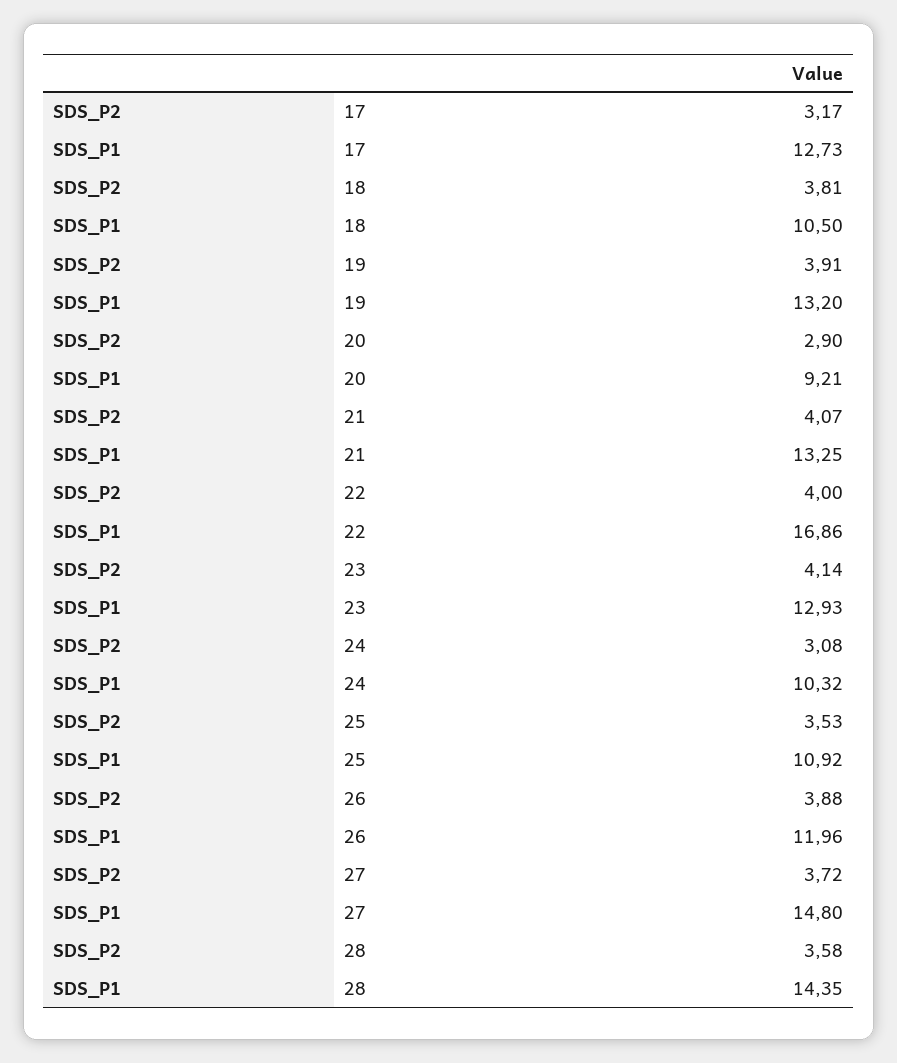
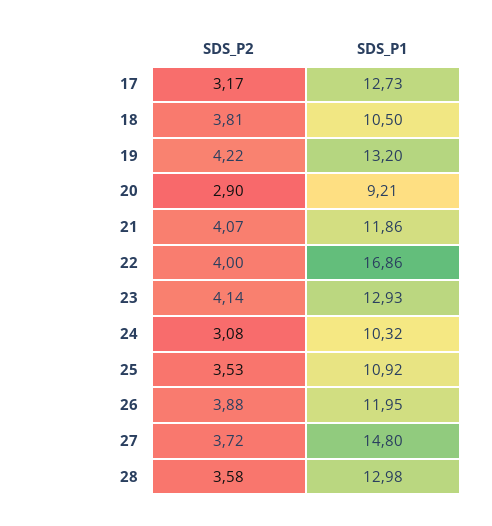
SDS_P2, 19: 3.91 -> 4.22
SDS_P1, 21: 13.25 -> 11.86
SDS_P1, 26: 11.96 -> 11.95
SDS_P1, 28: 14.35 -> 12.98

